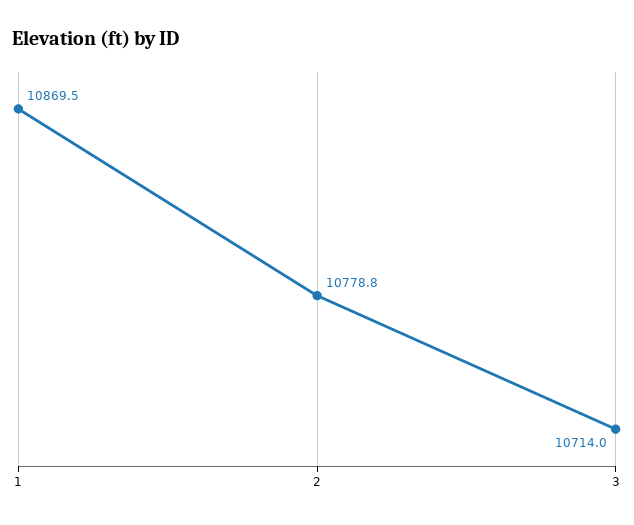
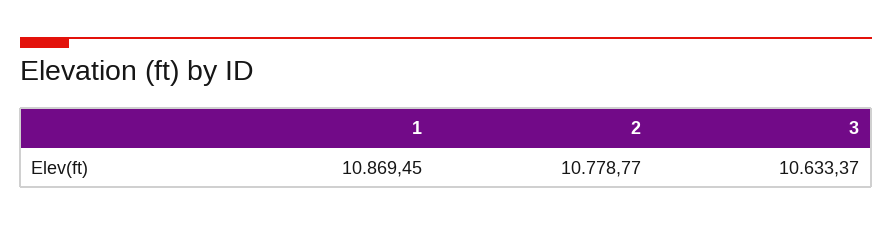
3: 10714 -> 10633.37

